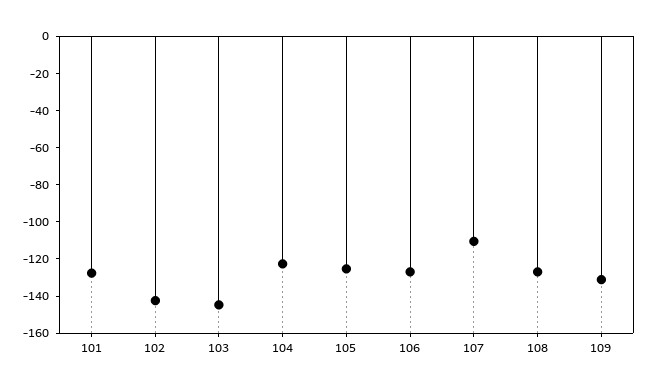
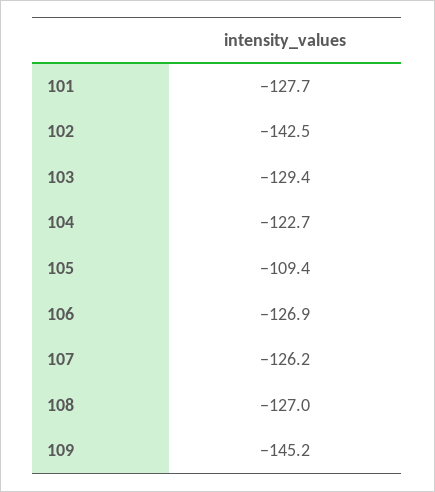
103: -145 -> -129.4
105: -125 -> -109.4
107: -110 -> -126.2
109: -130 -> -145.2

